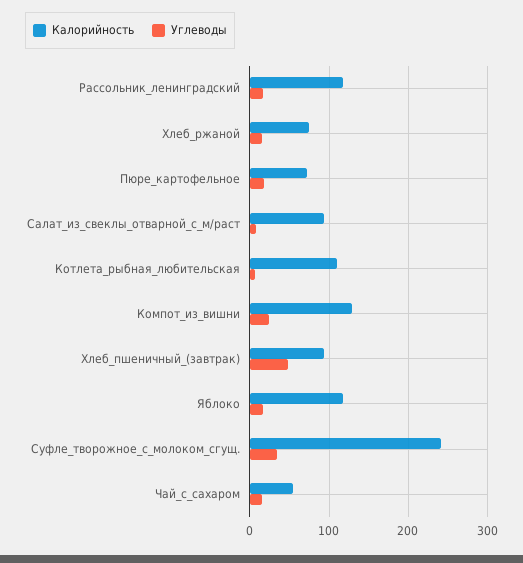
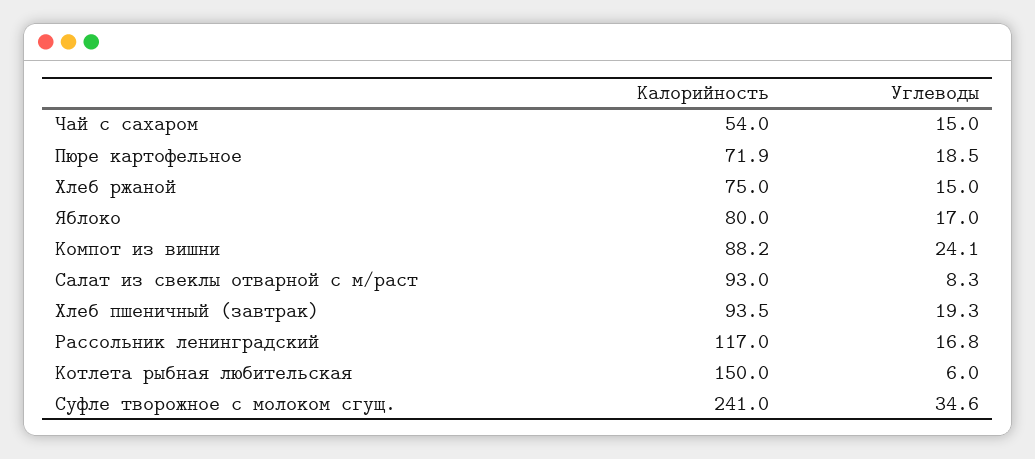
Калорийность, Котлета_рыбная_любительская: 110 -> 150
Калорийность, Компот_из_вишни: 130 -> 88.2
Углеводы, Хлеб_пшеничный_(завтрак): 50 -> 19.3
Калорийность, Яблоко: 120 -> 80

